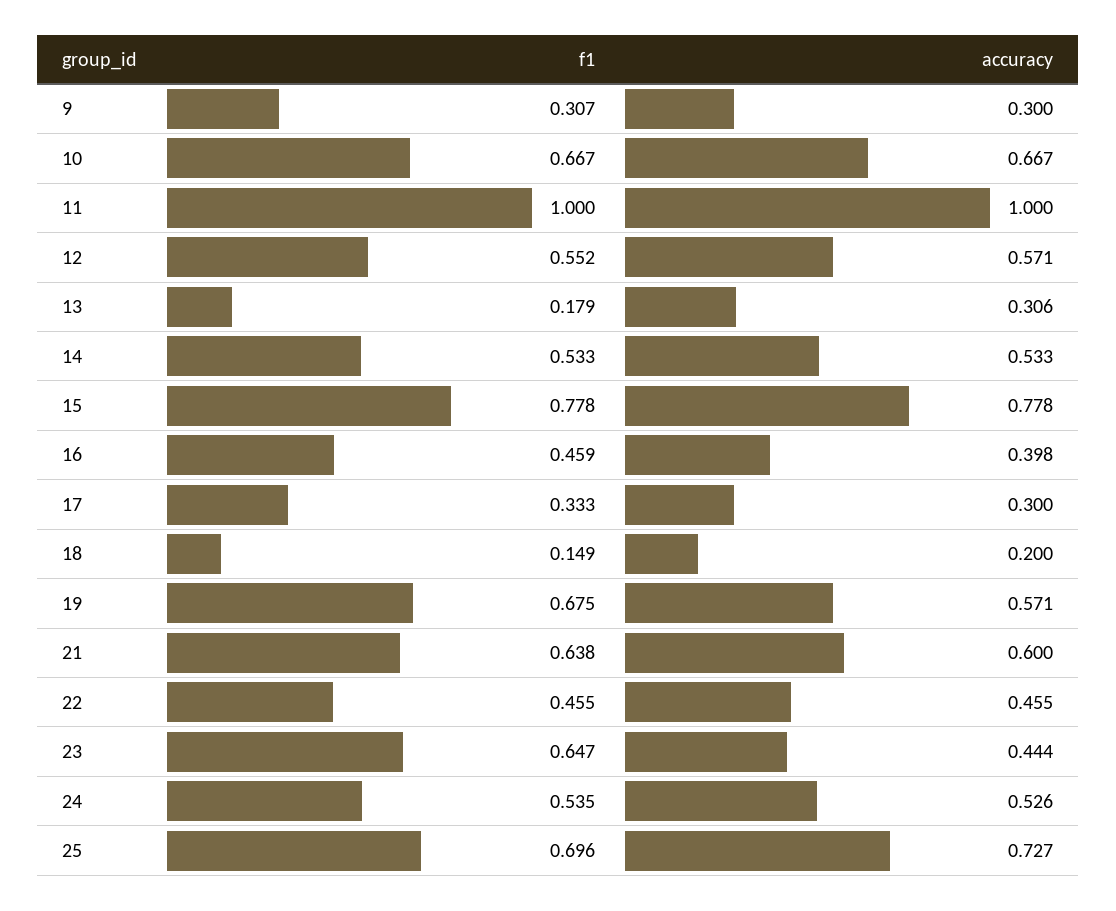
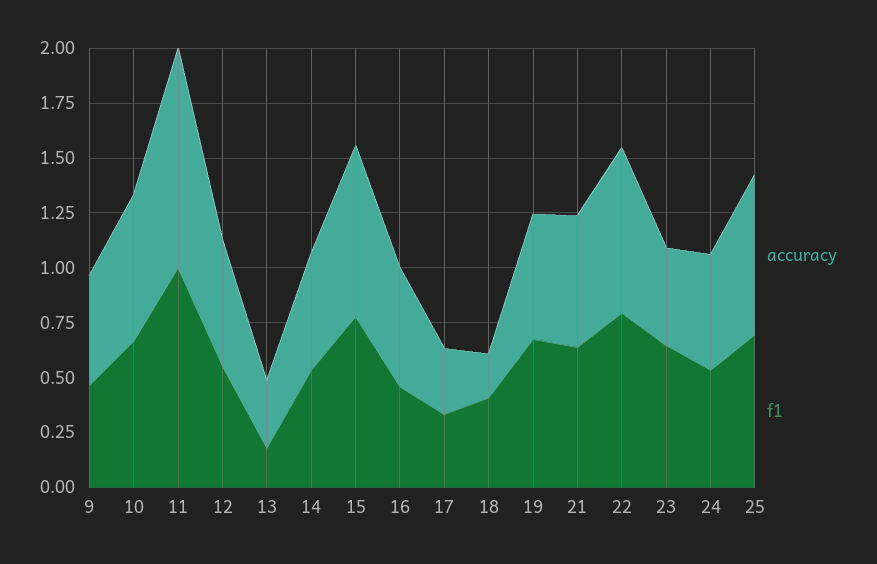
f1, 9: 0.307 -> 0.45
accuracy, 9: 0.3 -> 0.5
accuracy, 16: 0.398 -> 0.55
f1, 18: 0.149 -> 0.4
f1, 22: 0.455 -> 0.8
accuracy, 22: 0.455 -> 0.75

